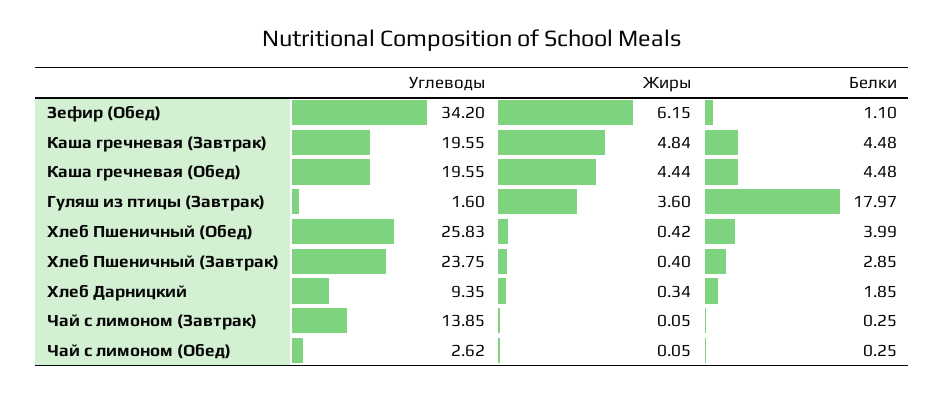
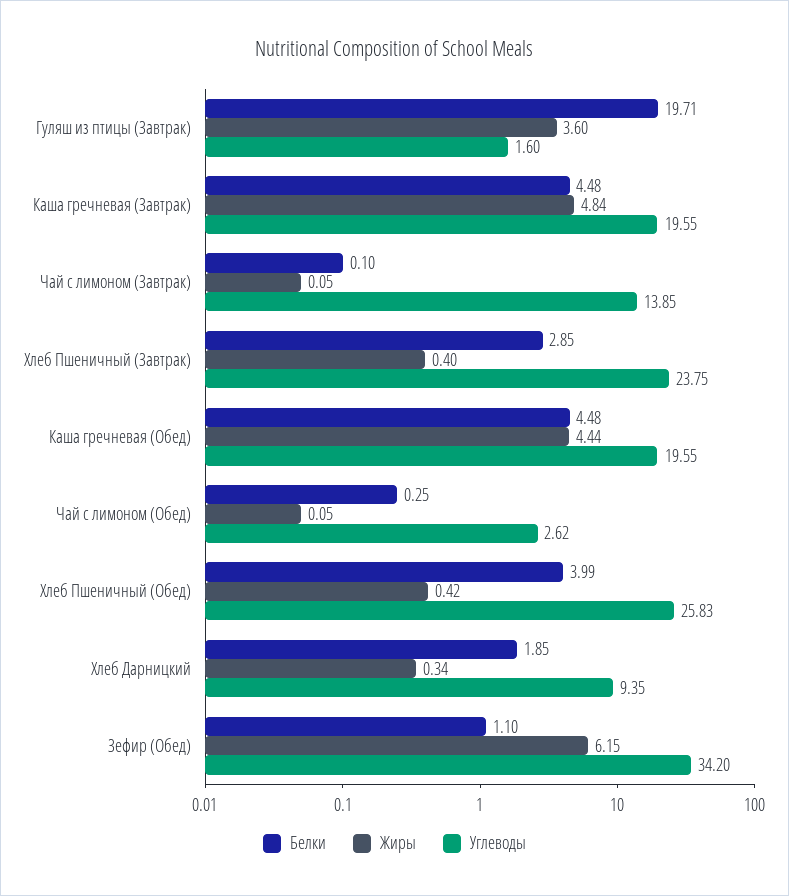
Белки, Гуляш из птицы (Завтрак): 17.97 -> 19.71
Белки, Чай с лимоном (Завтрак): 0.25 -> 0.1

